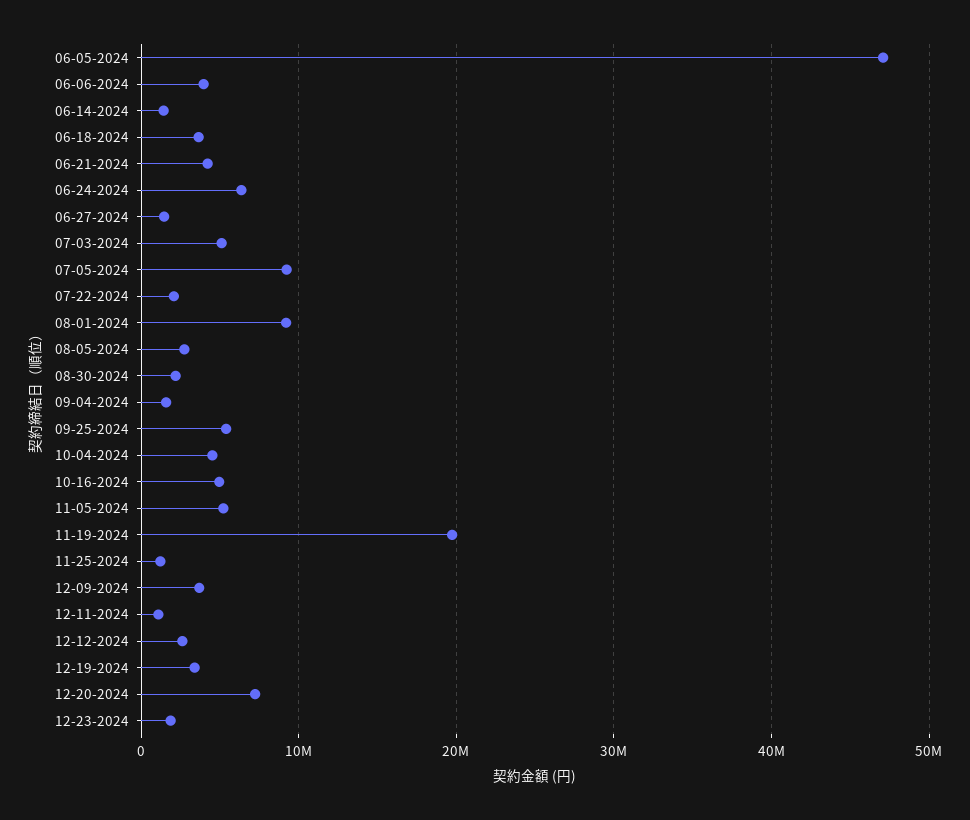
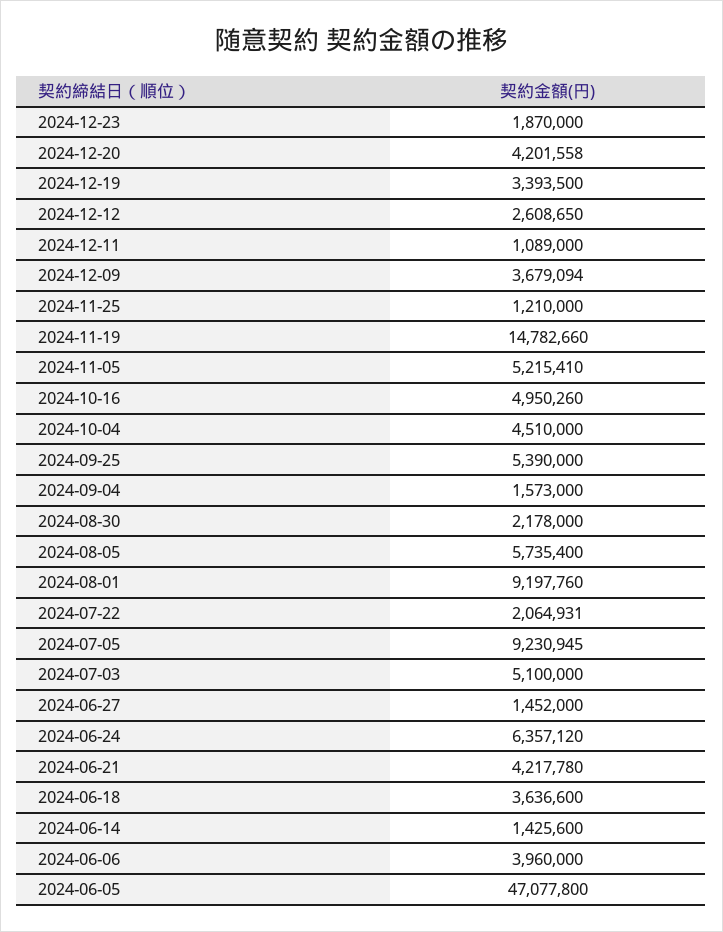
08-05-2024: 3000000 -> 5735400
11-19-2024: 20000000 -> 14782660
12-20-2024: 7000000 -> 4201558

